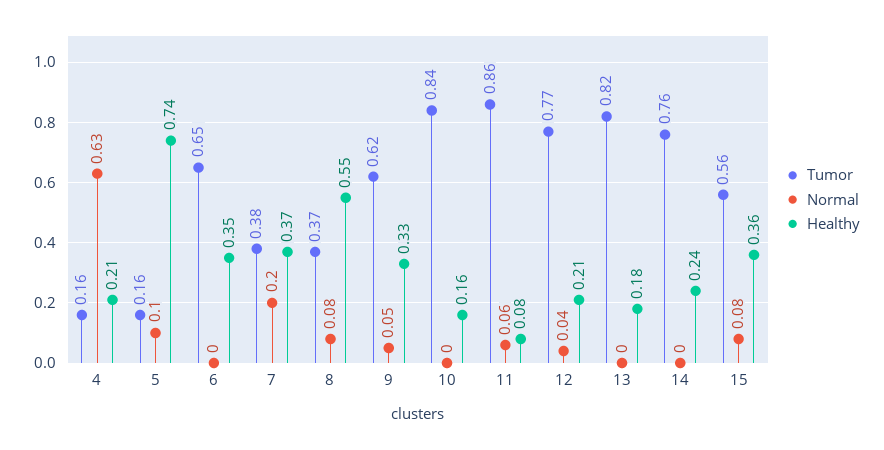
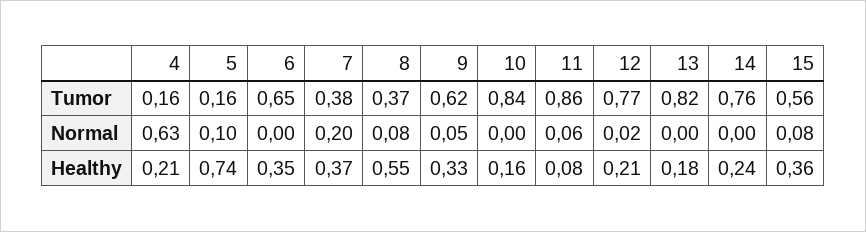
Normal, 12: 0.04 -> 0.02

